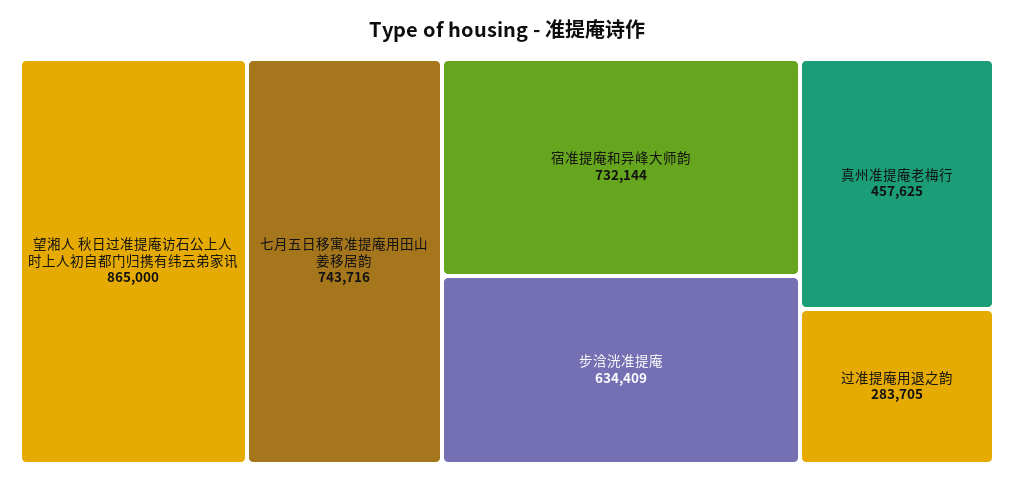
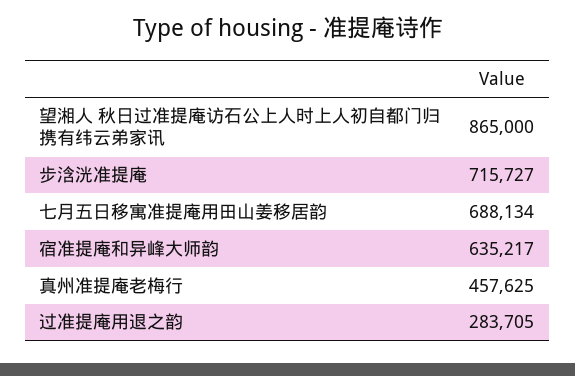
七月五日移寓准提庵用田山姜移居韵: 743716 -> 688134
宿准提庵和异峰大师韵: 732144 -> 635217
步浛洸准提庵: 634409 -> 715727

